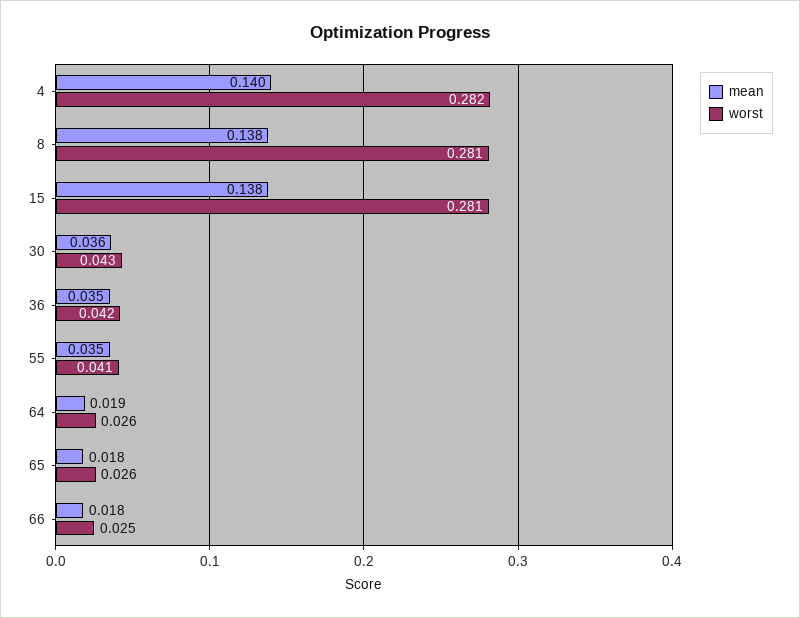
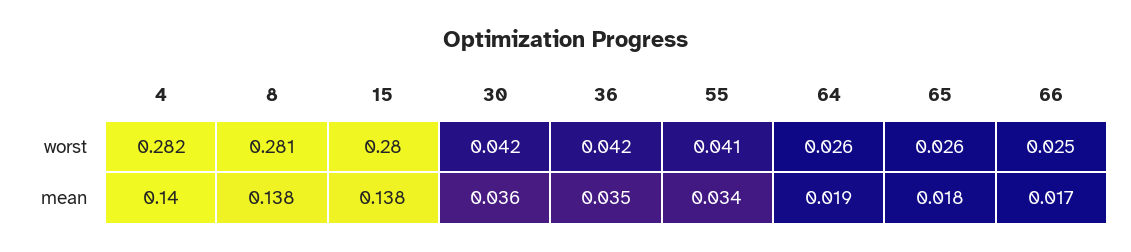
worst, 15: 0.281 -> 0.28
worst, 30: 0.043 -> 0.042
mean, 55: 0.035 -> 0.034
mean, 66: 0.018 -> 0.017

